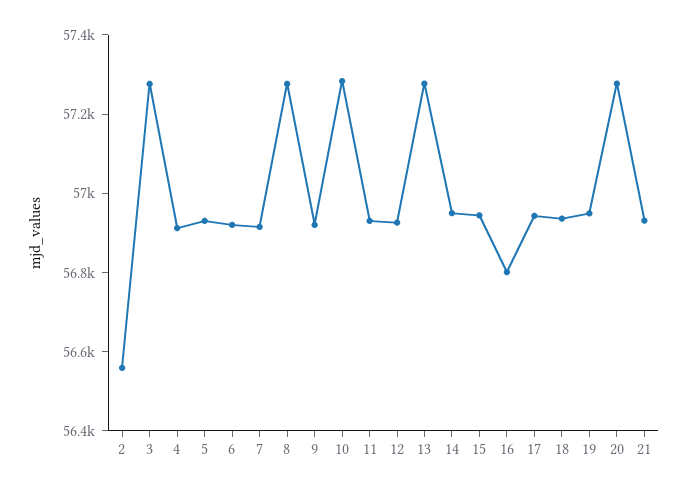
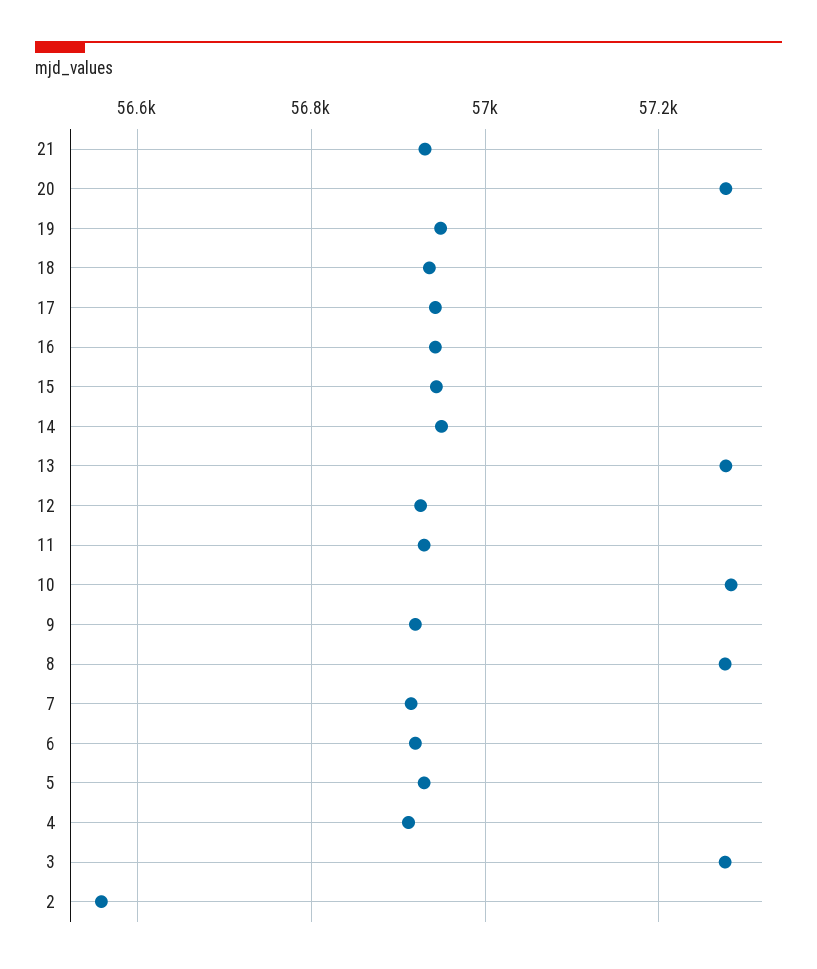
16: 56800 -> 56940

